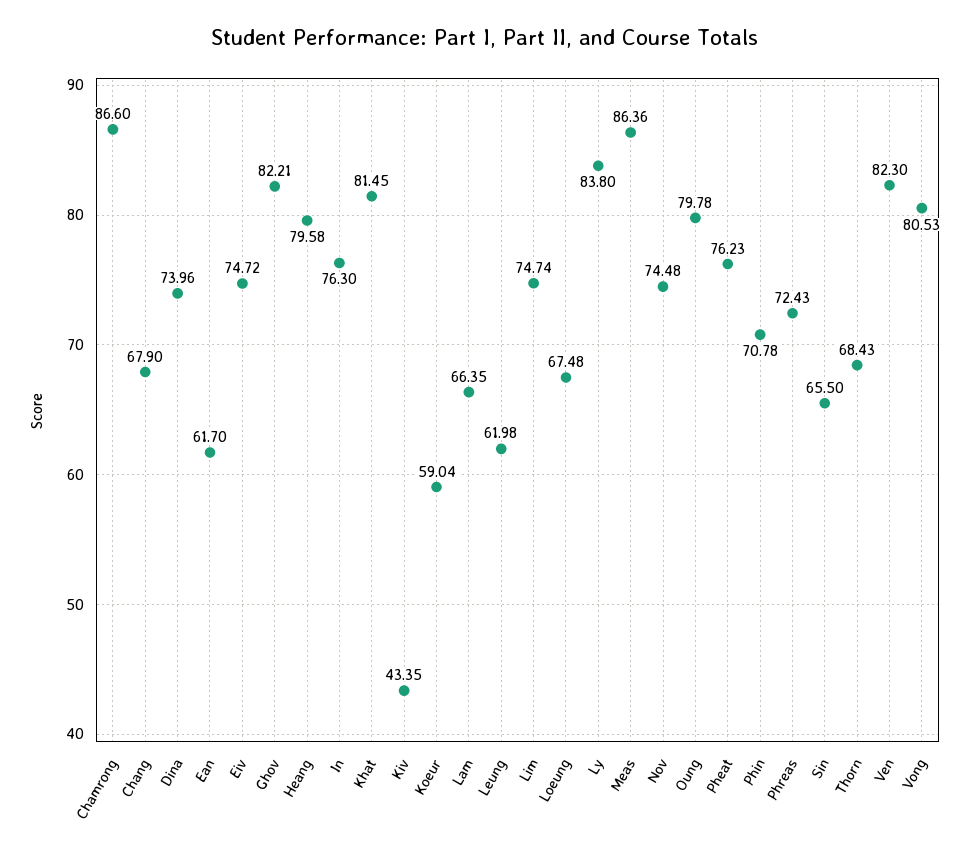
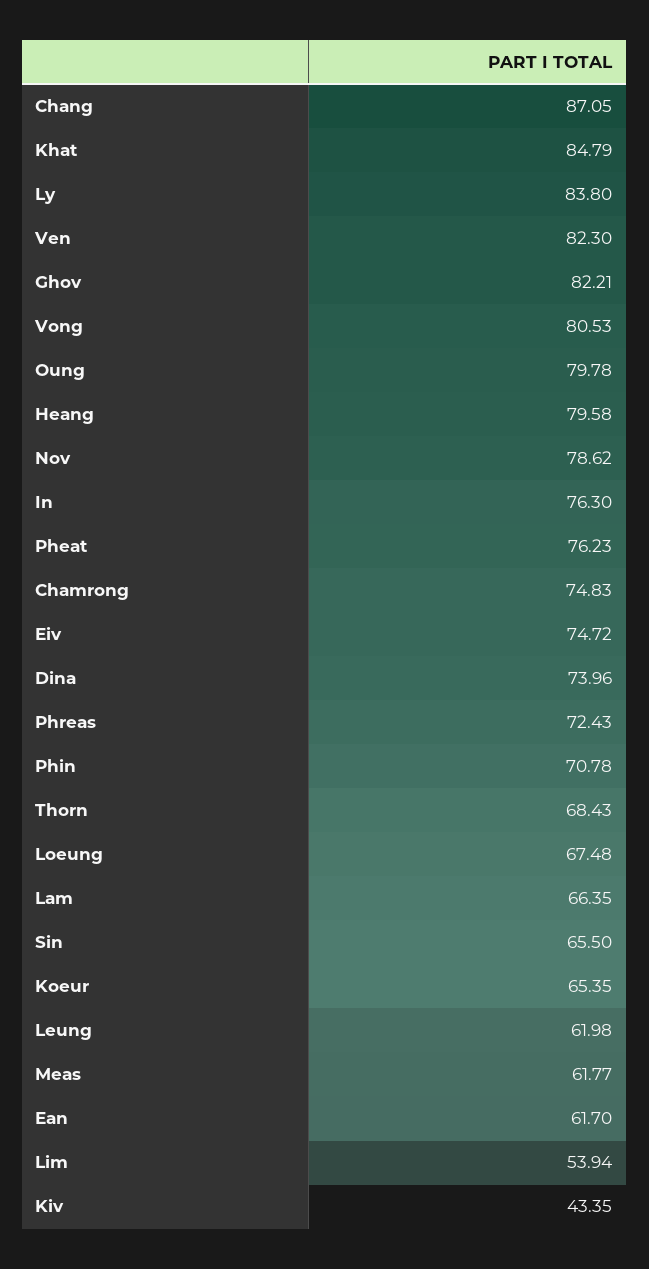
Chamrong: 86.6 -> 74.83
Chang: 67.9 -> 87.05
Khat: 81.45 -> 84.79
Koeur: 59.04 -> 65.35
Lim: 74.74 -> 53.94
Meas: 86.36 -> 61.77
Nov: 74.48 -> 78.62

